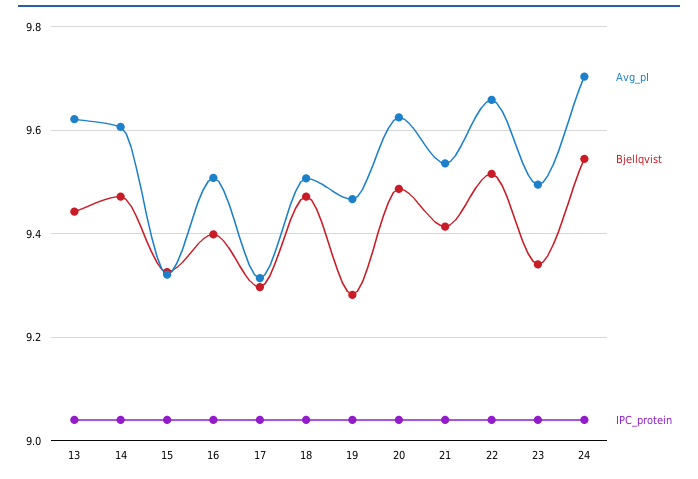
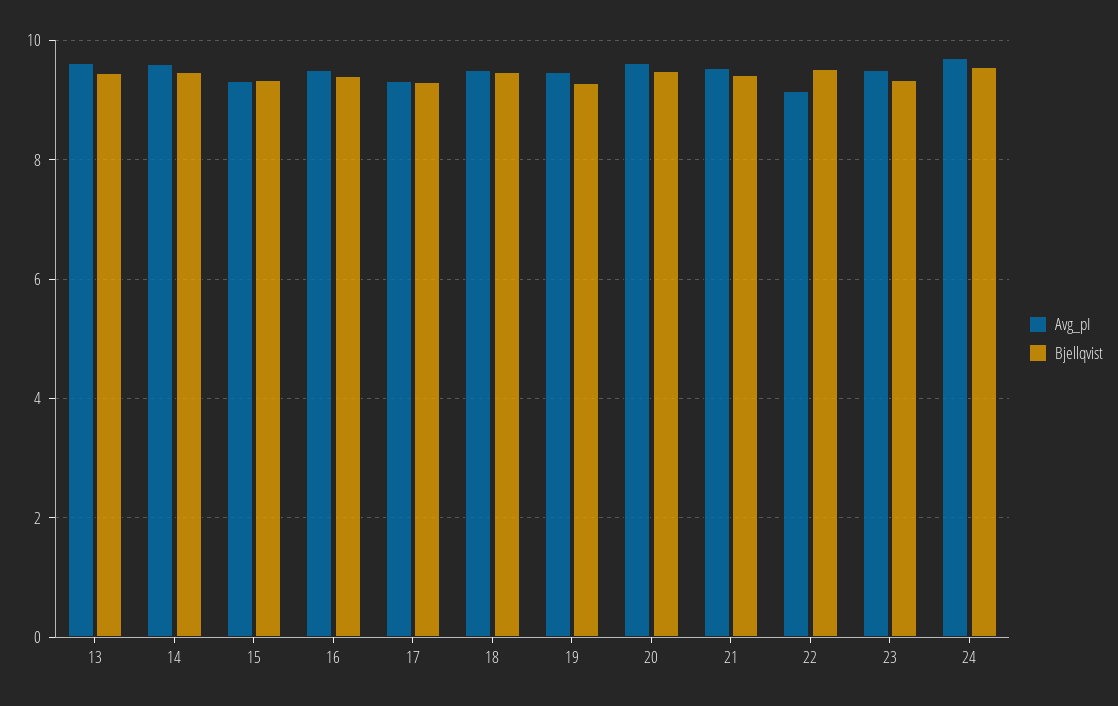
IPC_protein, 13: 9.04 -> none
IPC_protein, 14: 9.04 -> none
IPC_protein, 15: 9.04 -> none
IPC_protein, 16: 9.04 -> none
IPC_protein, 17: 9.04 -> none
IPC_protein, 18: 9.04 -> none
IPC_protein, 19: 9.04 -> none
IPC_protein, 20: 9.04 -> none
IPC_protein, 21: 9.04 -> none
Avg_pI, 22: 9.66 -> 9.2
IPC_protein, 22: 9.04 -> none
IPC_protein, 23: 9.04 -> none
IPC_protein, 24: 9.04 -> none

